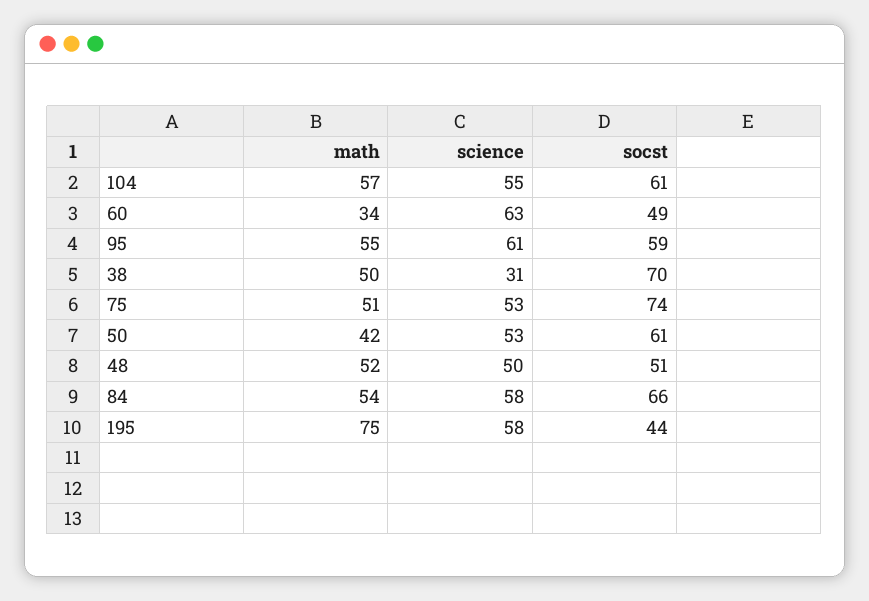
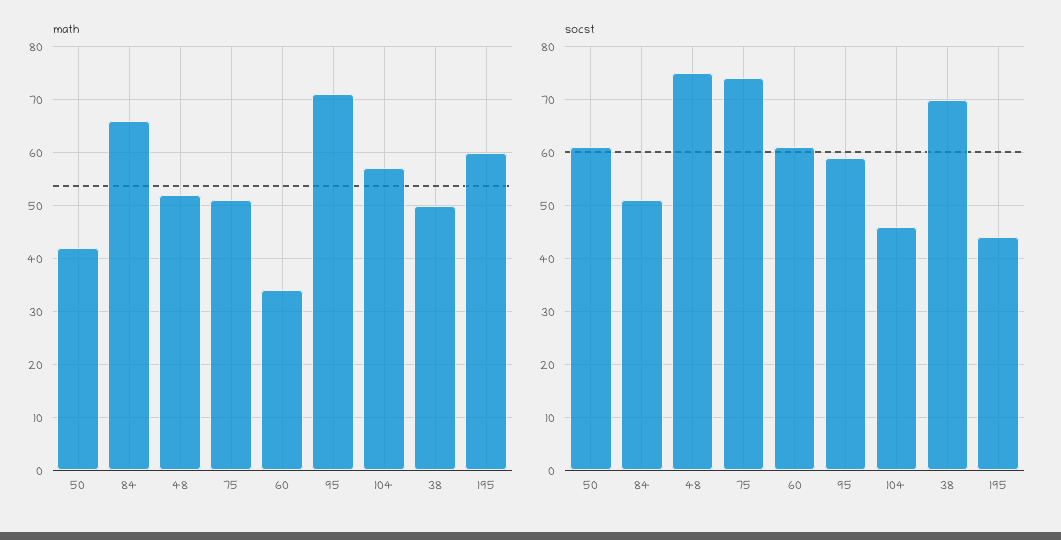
science, 104: 55 -> none
socst, 104: 61 -> 45
science, 60: 63 -> none
socst, 60: 49 -> 60
math, 95: 55 -> 70
science, 95: 61 -> none
science, 38: 31 -> none
science, 75: 53 -> none
science, 50: 53 -> none
science, 48: 50 -> none
socst, 48: 51 -> 75
math, 84: 54 -> 65
science, 84: 58 -> none
socst, 84: 66 -> 50
math, 195: 75 -> 60
science, 195: 58 -> none

